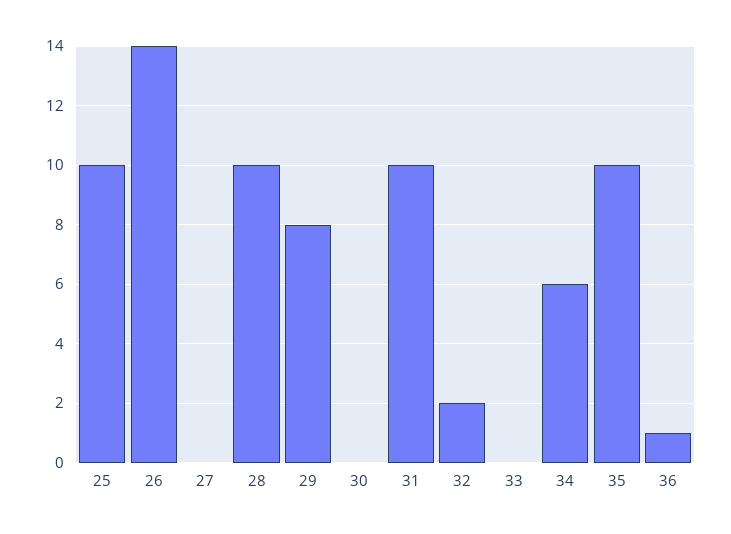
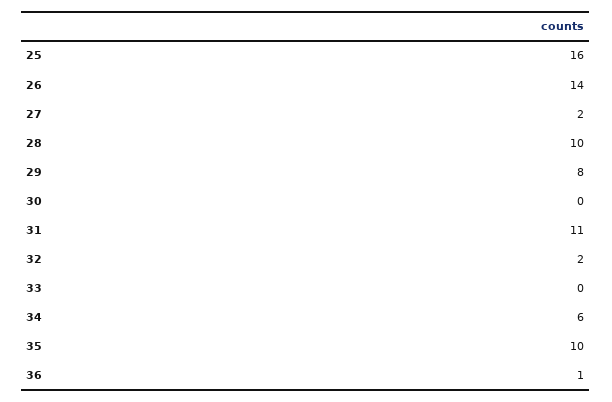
25: 10 -> 16
27: 0 -> 2
31: 10 -> 11

